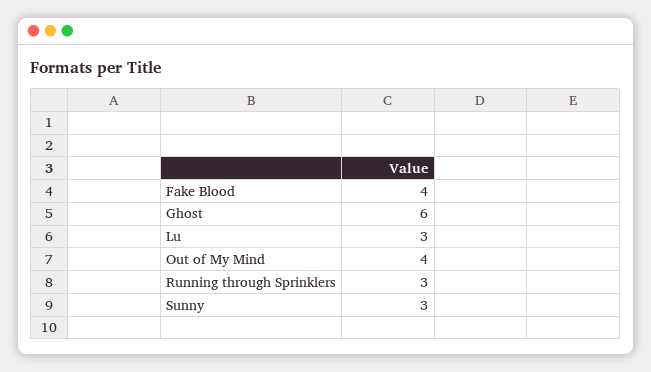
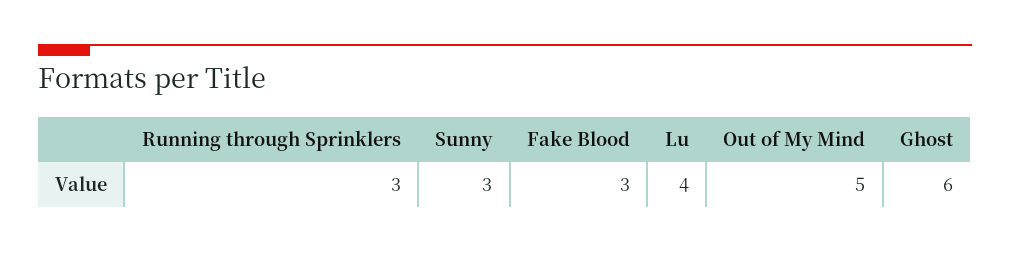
Fake Blood: 4 -> 3
Lu: 3 -> 4
Out of My Mind: 4 -> 5

